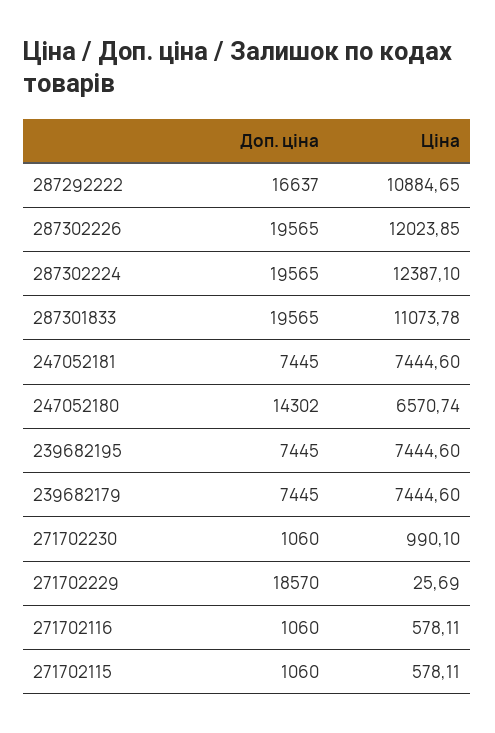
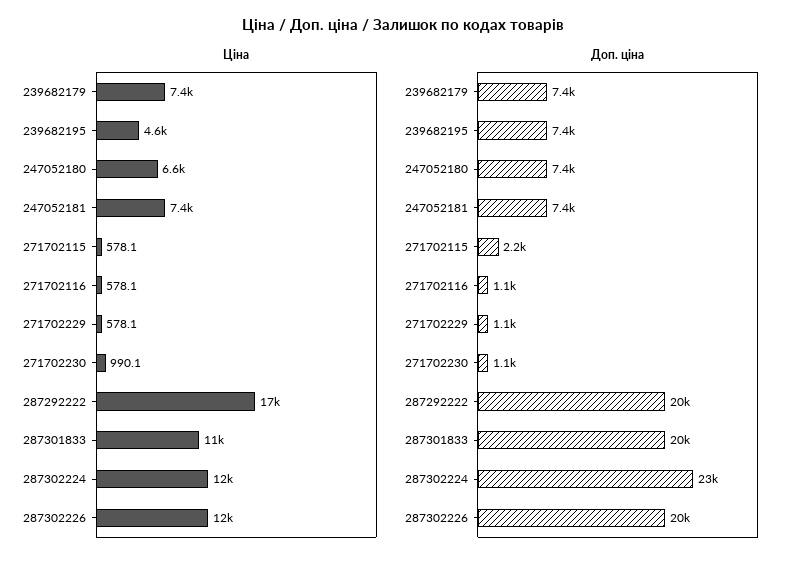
Доп. ціна, 287292222: 16637 -> 20000
Ціна, 287292222: 10884.65 -> 17000
Доп. ціна, 287302224: 19565 -> 23000
Доп. ціна, 247052180: 14302 -> 7400
Ціна, 239682195: 7444.6 -> 4600
Доп. ціна, 271702229: 18570 -> 1100
Ціна, 271702229: 25.69 -> 578.1
Доп. ціна, 271702115: 1060 -> 2200

